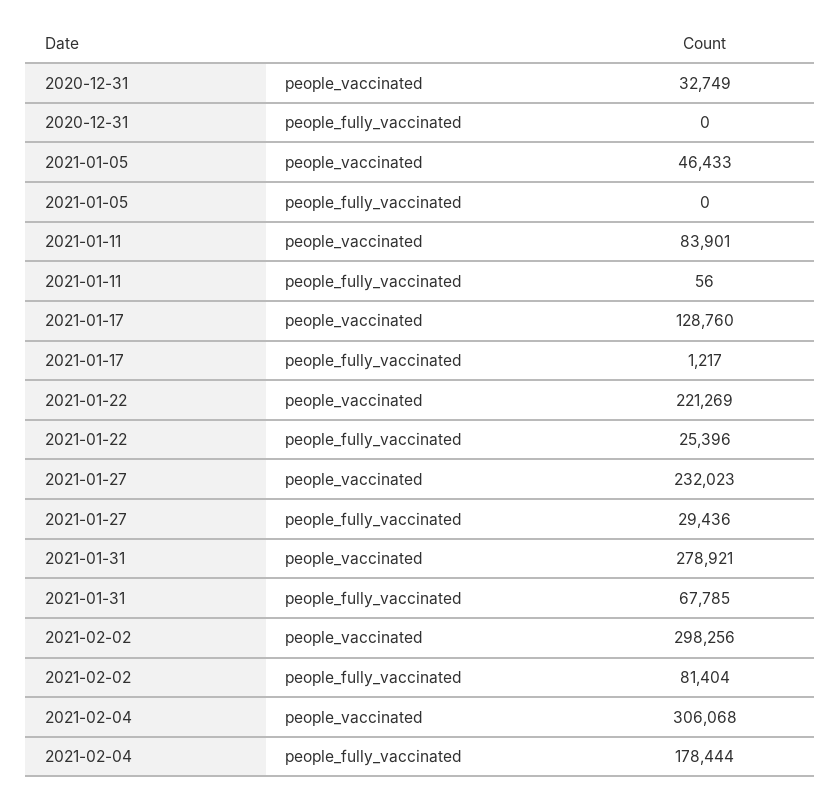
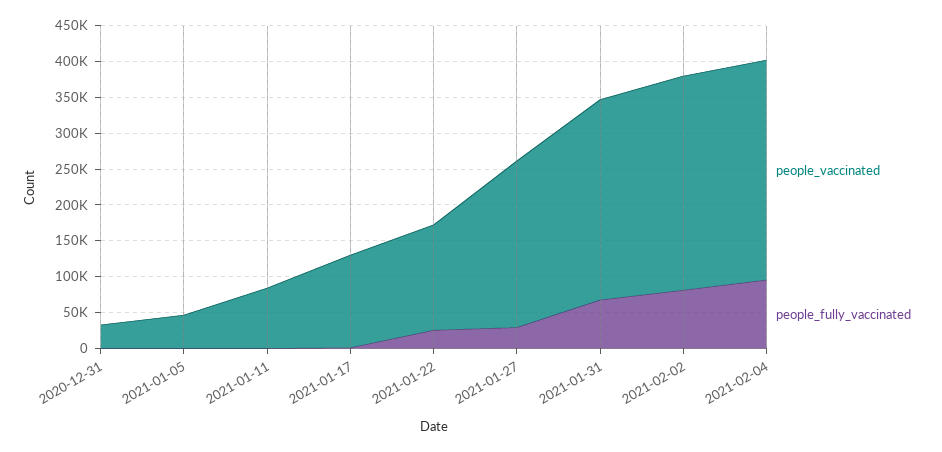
people_vaccinated, 2021-01-22: 221269 -> 150000
people_fully_vaccinated, 2021-02-04: 178444 -> 100000

